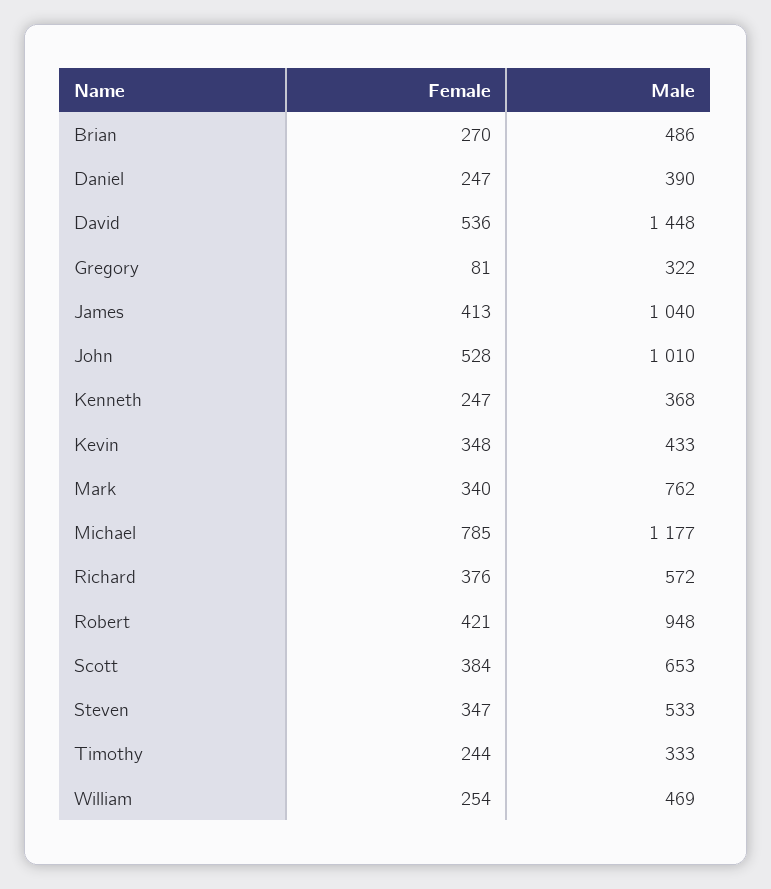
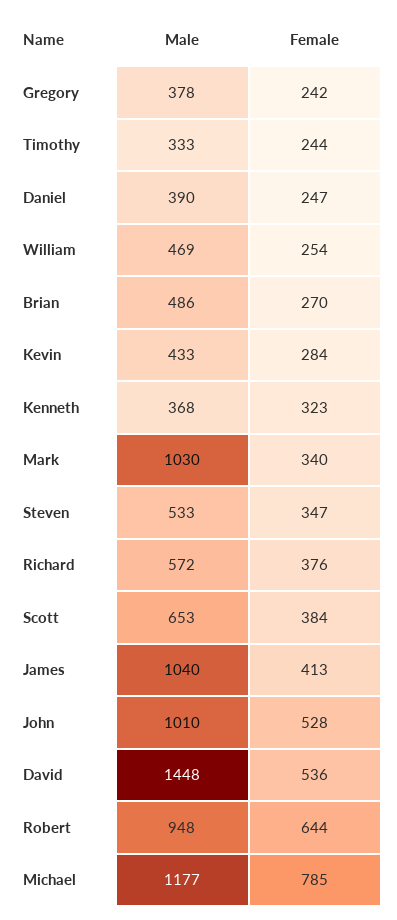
Female, Gregory: 81 -> 242
Male, Gregory: 322 -> 378
Female, Kenneth: 247 -> 323
Female, Kevin: 348 -> 284
Male, Mark: 762 -> 1030
Female, Robert: 421 -> 644

